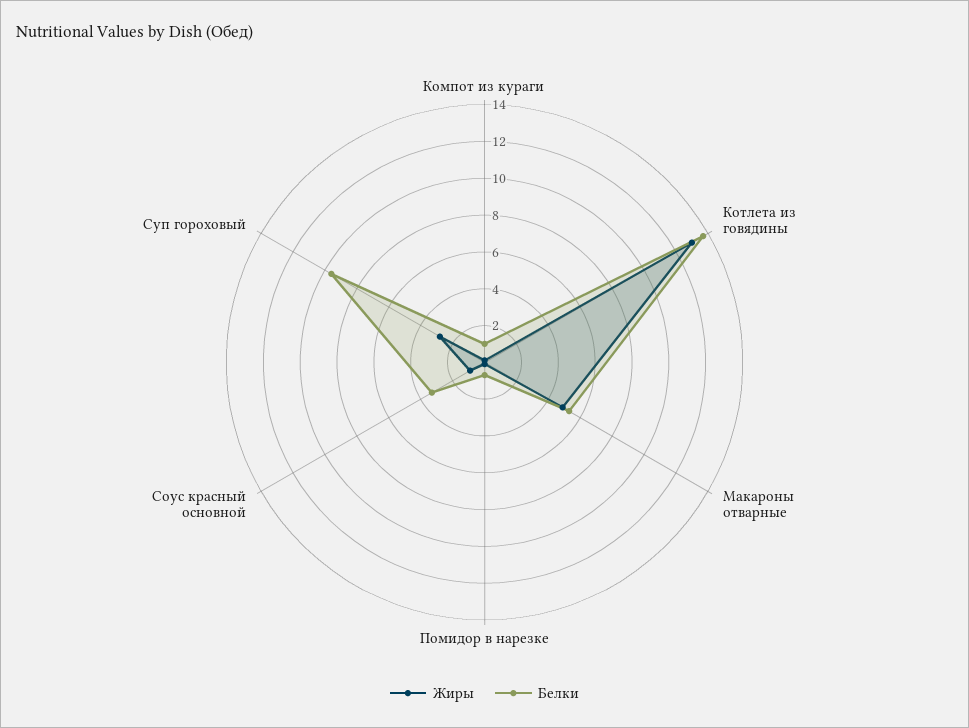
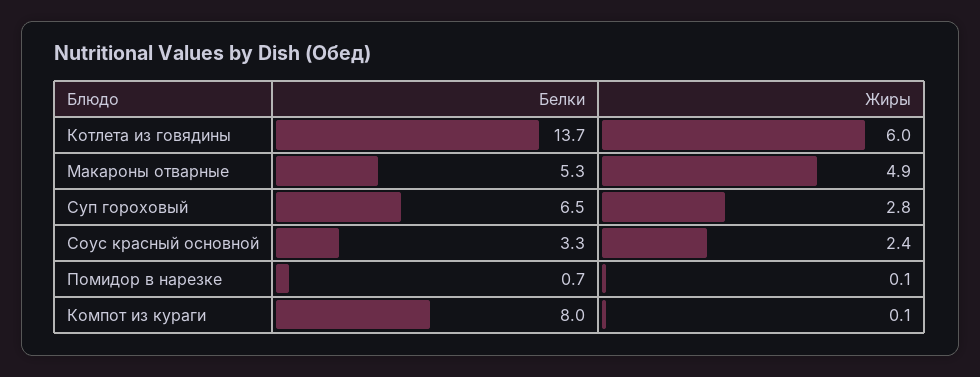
Белки, Компот из кураги: 1 -> 8
Жиры, Котлета из говядины: 13 -> 6
Жиры, Соус красный основной: 1 -> 2.4
Белки, Суп гороховый: 9.5 -> 6.5

